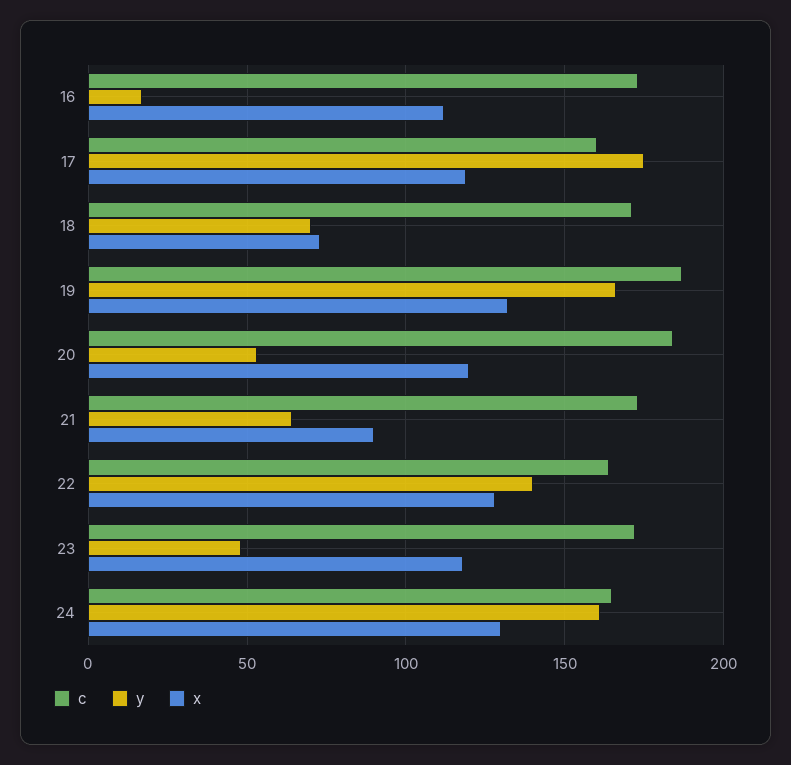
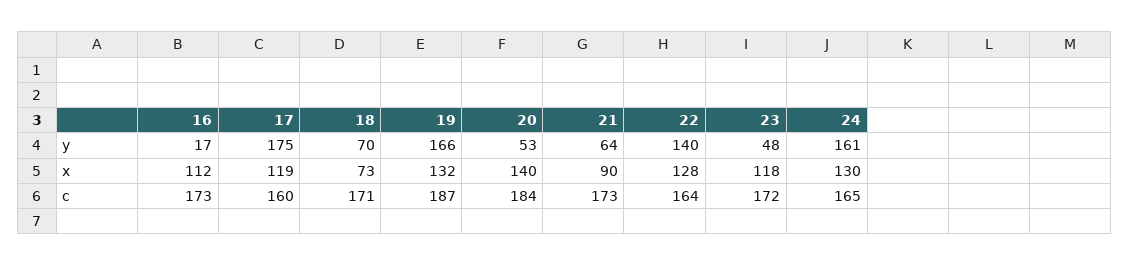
x, 20: 120 -> 140

